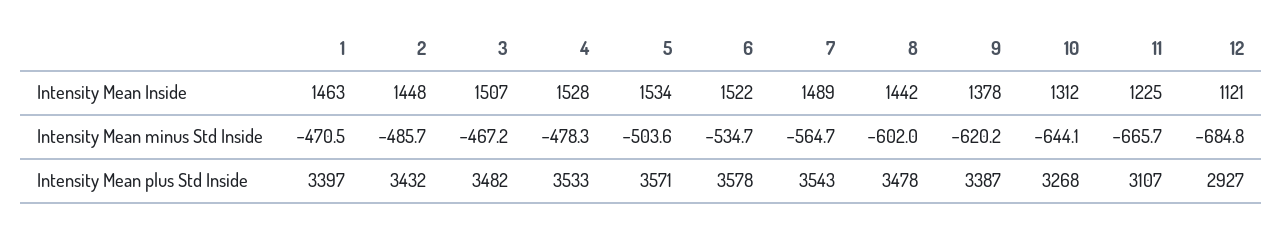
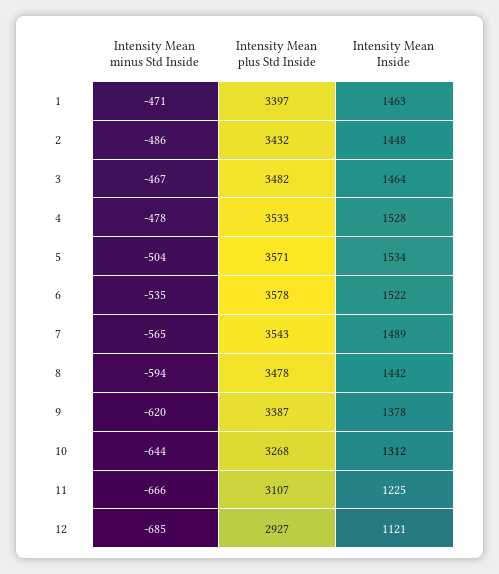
3, Intensity Mean Inside: 1507 -> 1464
8, Intensity Mean minus Std Inside: -602 -> -594

